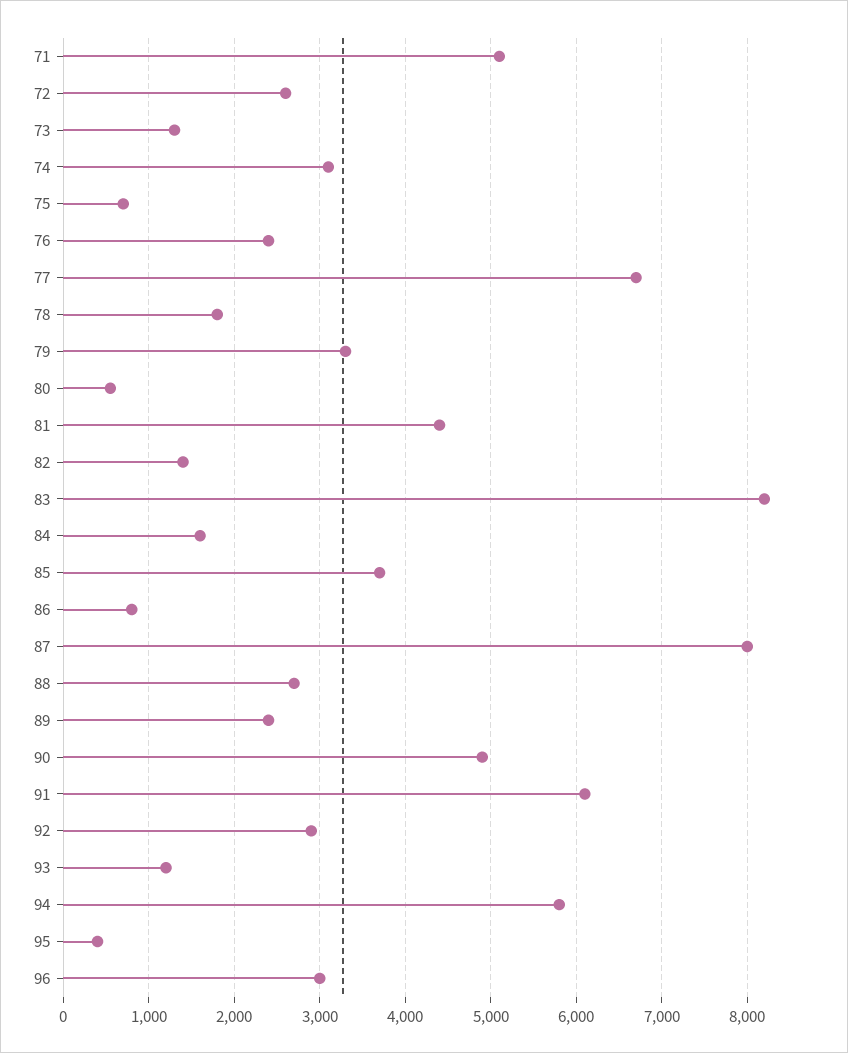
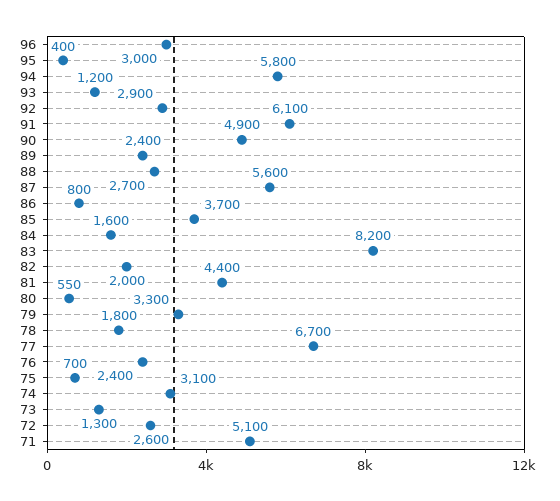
82: 1400 -> 2000
87: 8000 -> 5600

